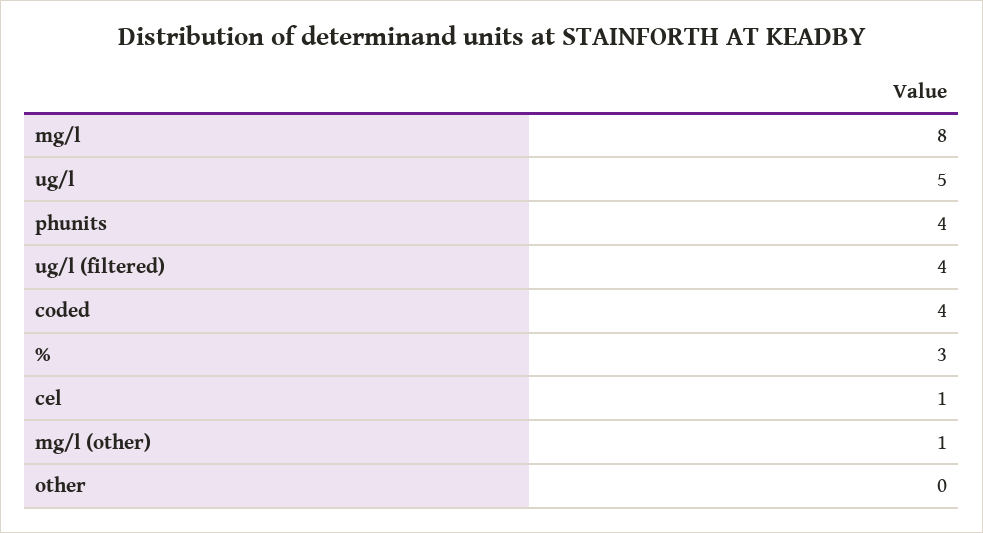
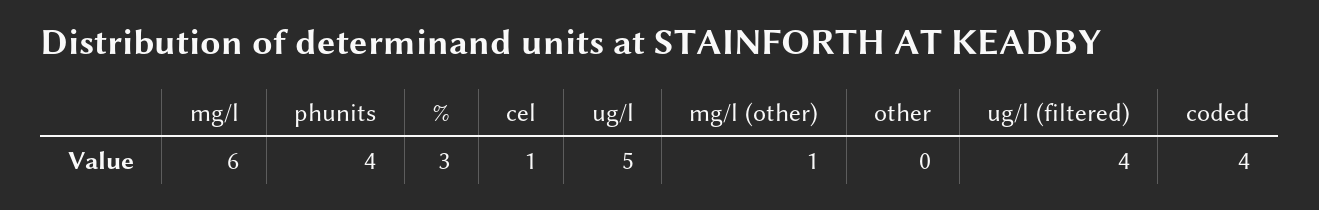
mg/l: 8 -> 6

